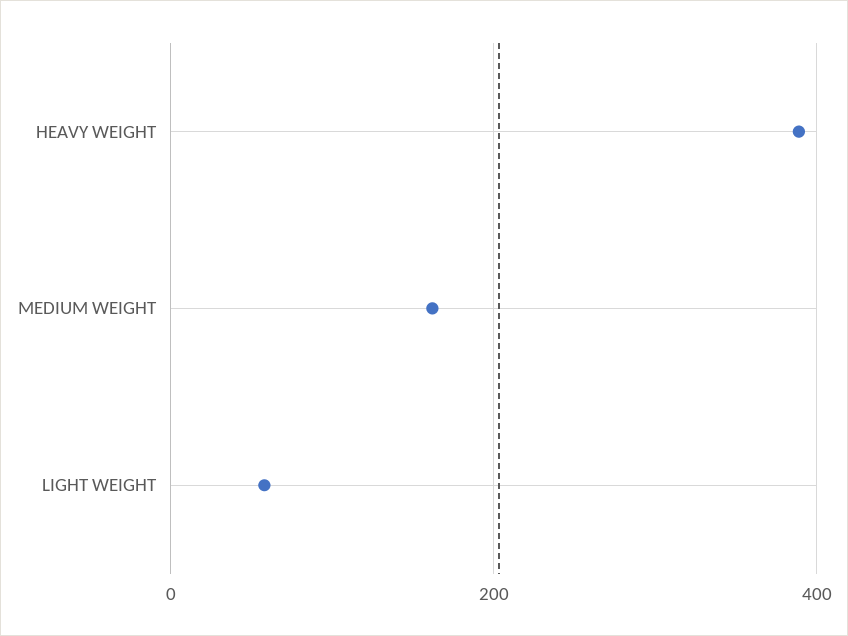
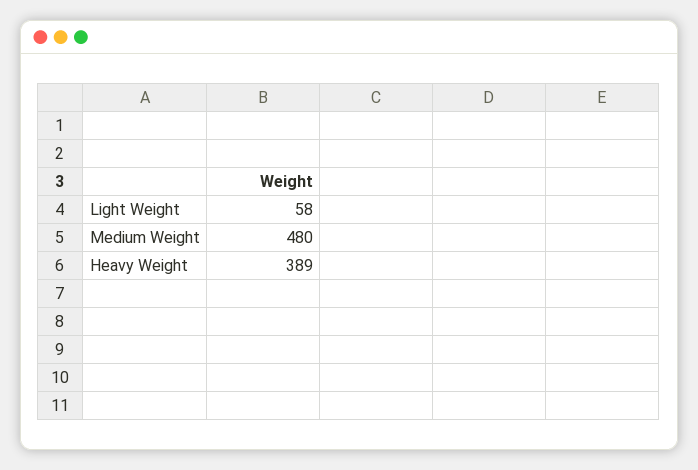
MEDIUM WEIGHT: 160 -> 480

